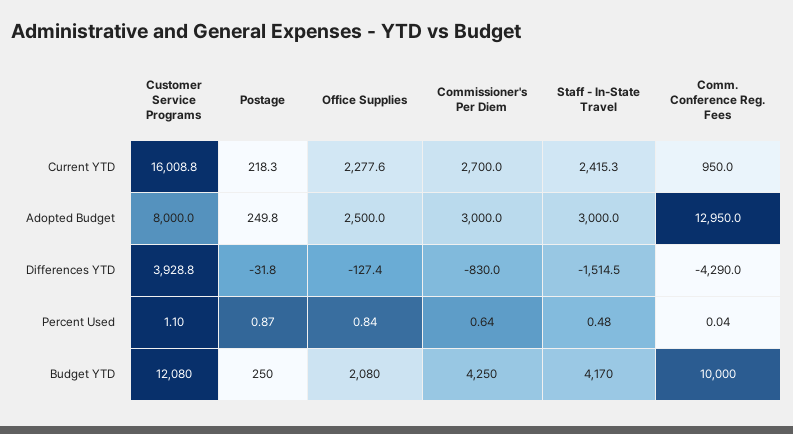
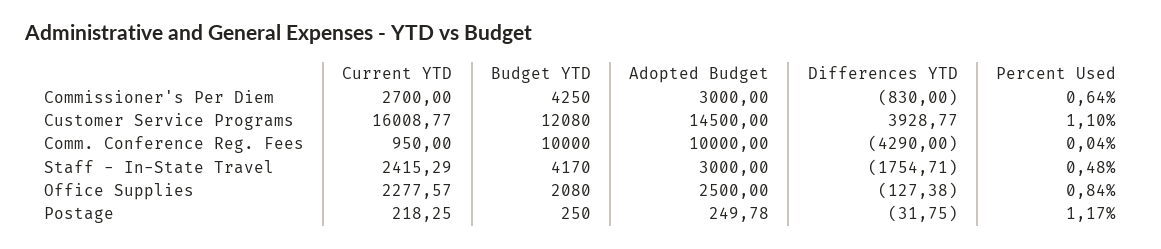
Customer Service Programs, Adopted Budget: 8000 -> 14500
Comm. Conference Reg. Fees, Adopted Budget: 12950 -> 10000
Staff - In-State Travel, Differences YTD: -1514.5 -> -1754.71
Postage, Percent Used: 0.87 -> 1.17

